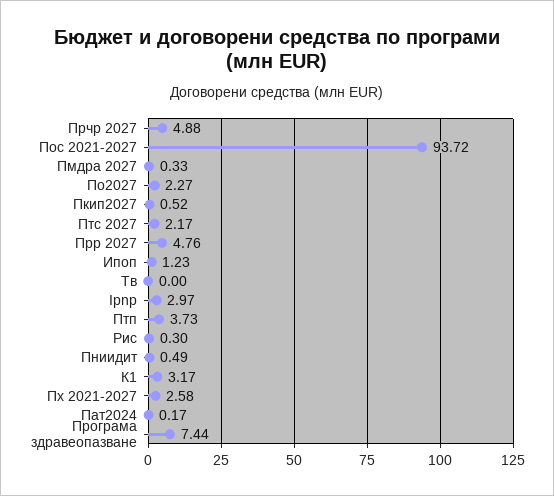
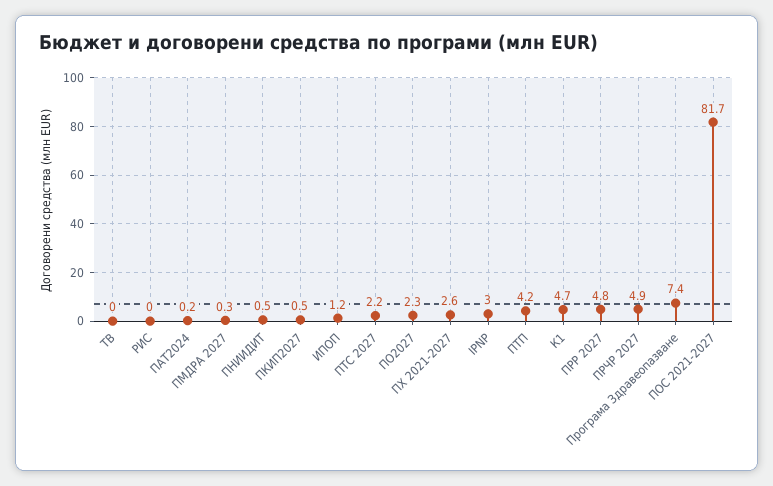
Пос 2021-2027: 93.72 -> 81.7
Птп: 3.73 -> 4.2
Рис: 0.3 -> 0
К1: 3.17 -> 4.7

